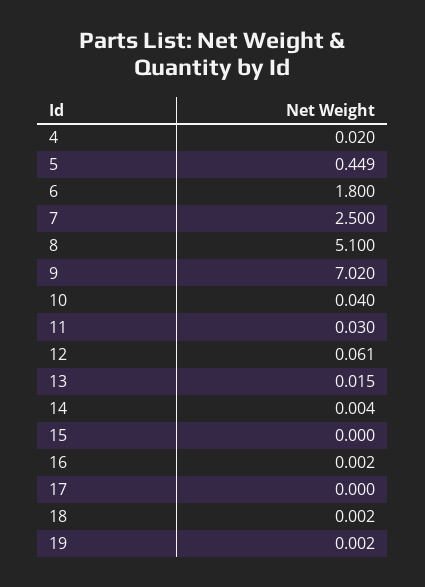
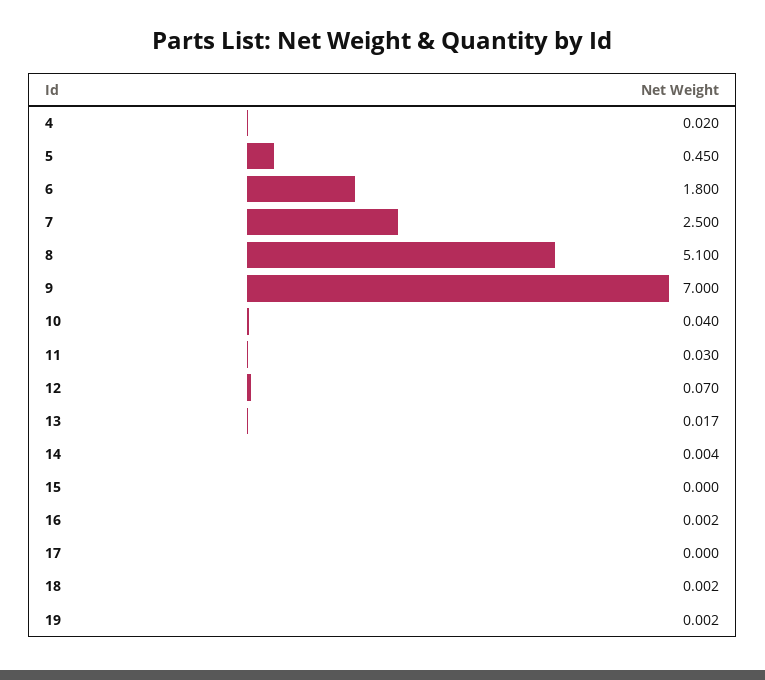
5: 0.449 -> 0.45
9: 7.02 -> 7
12: 0.061 -> 0.07
13: 0.015 -> 0.017

